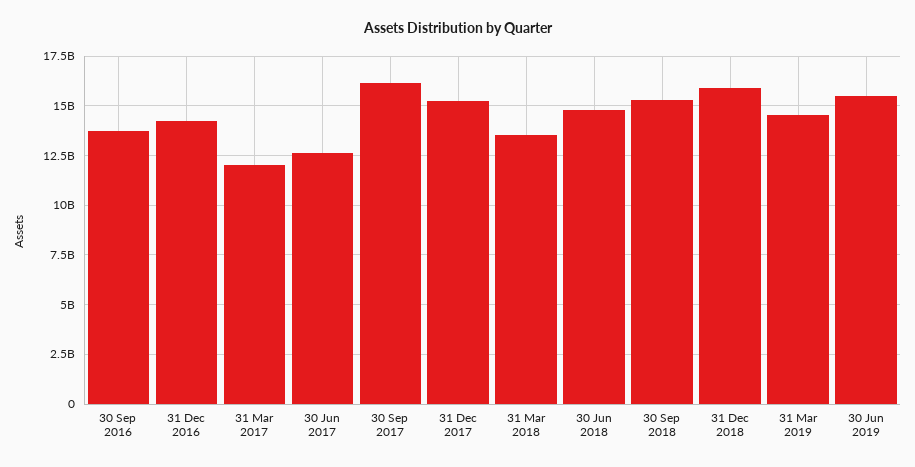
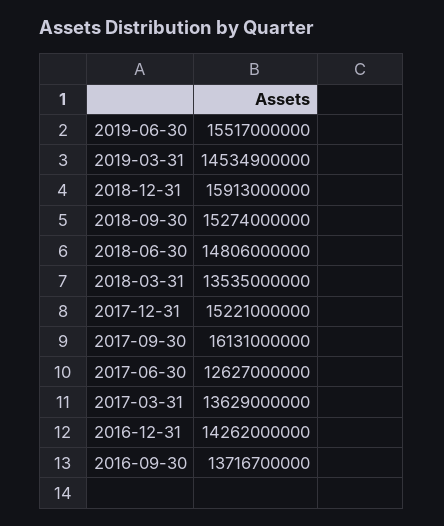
31 Mar 2017: 12000000000 -> 13629000000

